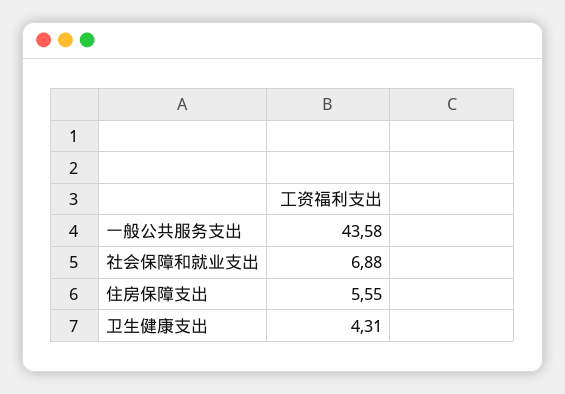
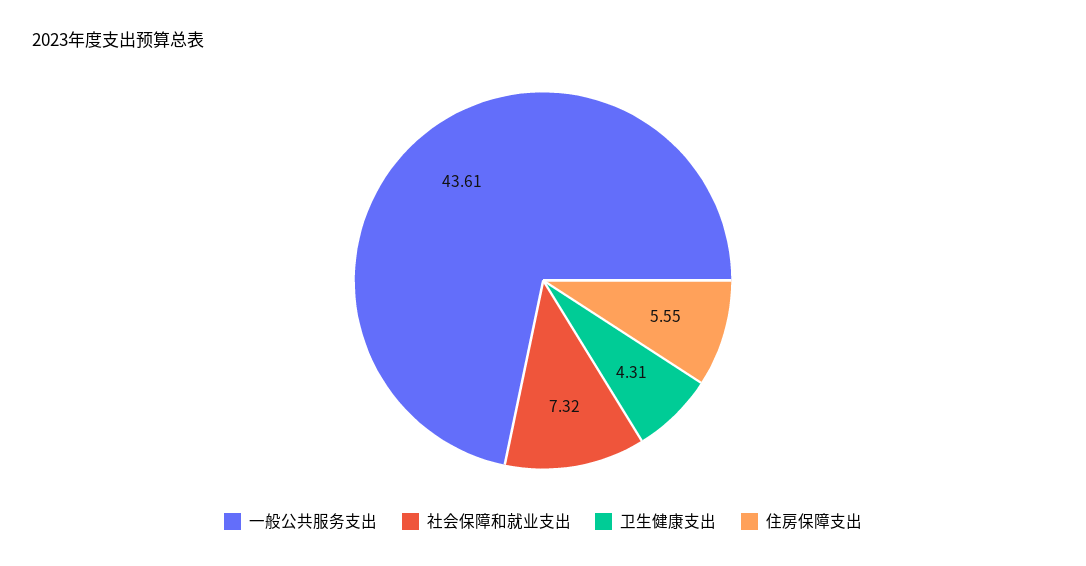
一般公共服务支出: 43.58 -> 43.61
社会保障和就业支出: 6.88 -> 7.32

